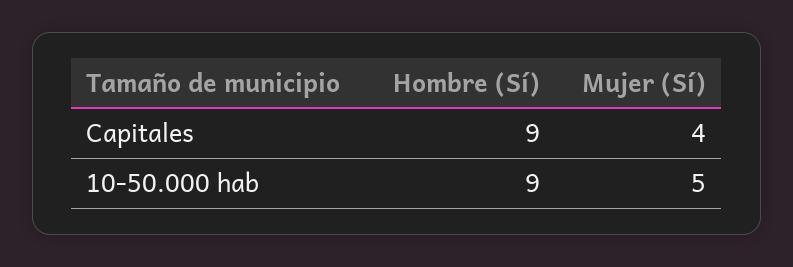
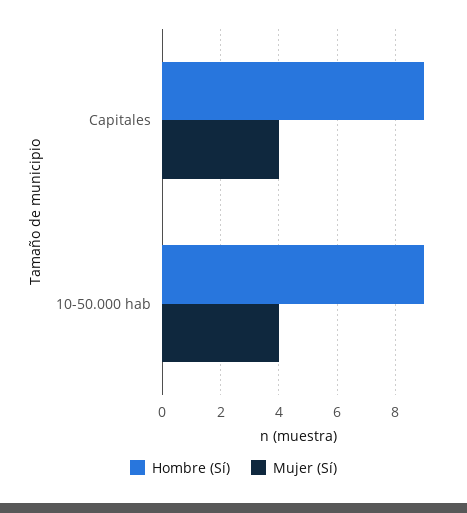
Mujer (Sí), 10-50.000 hab: 5 -> 4

